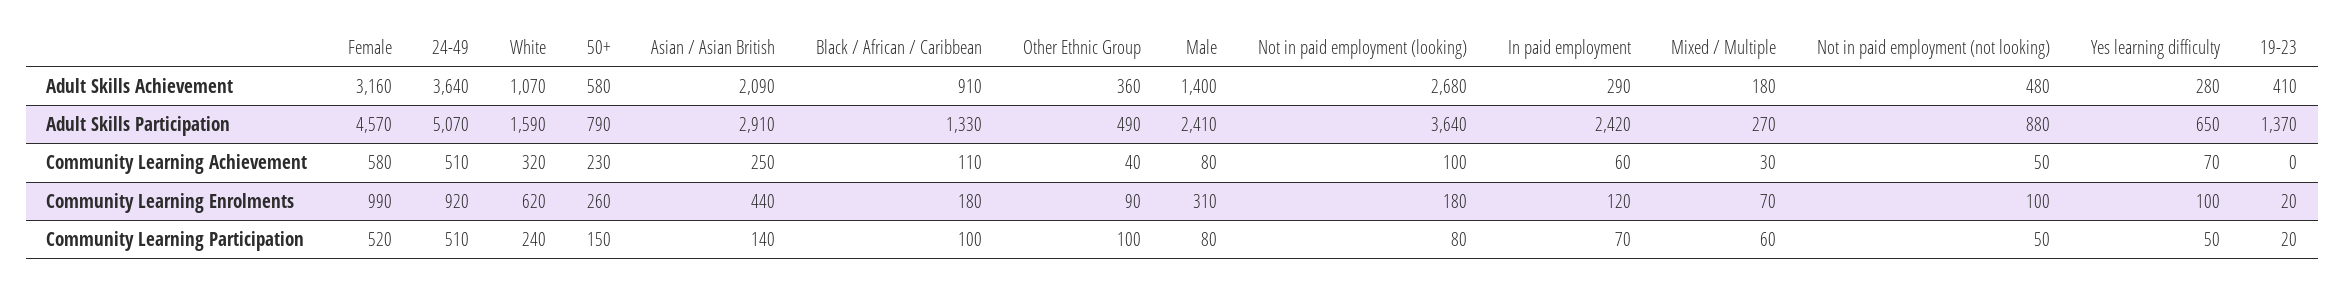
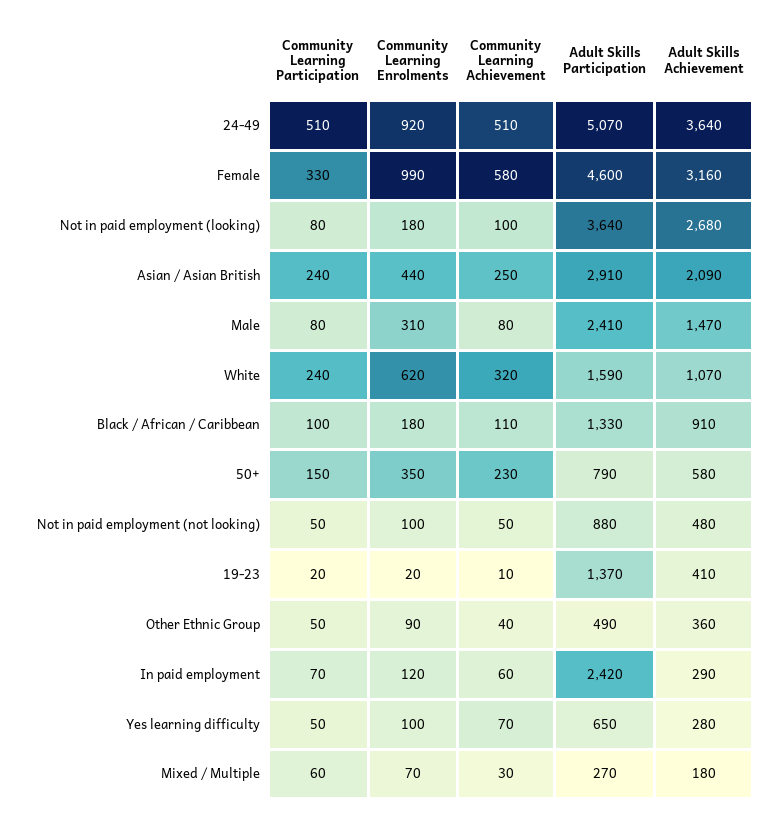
Male, Adult Skills Achievement: 1400 -> 1470
Female, Adult Skills Participation: 4570 -> 4600
19-23, Community Learning Achievement: 0 -> 10
50+, Community Learning Enrolments: 260 -> 350
Female, Community Learning Participation: 520 -> 330
Asian / Asian British, Community Learning Participation: 140 -> 240
Other Ethnic Group, Community Learning Participation: 100 -> 50

